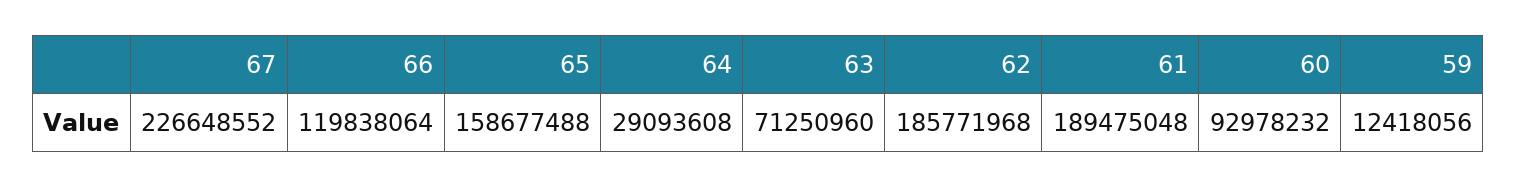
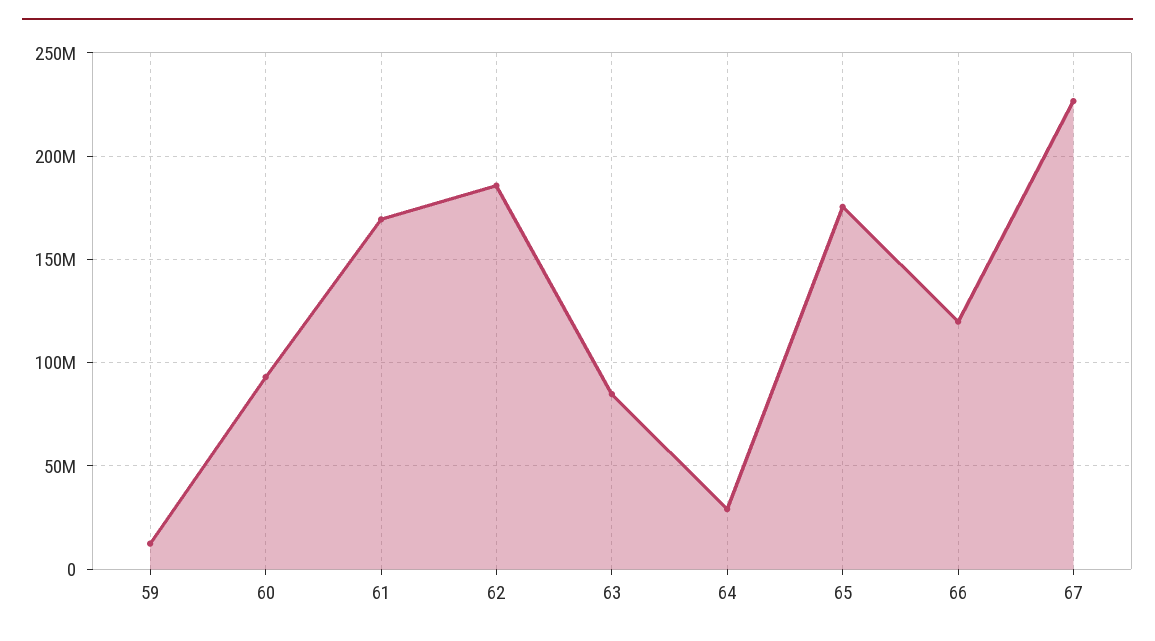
65: 158677488 -> 175000000
63: 71250960 -> 85000000
61: 189475048 -> 170000000

